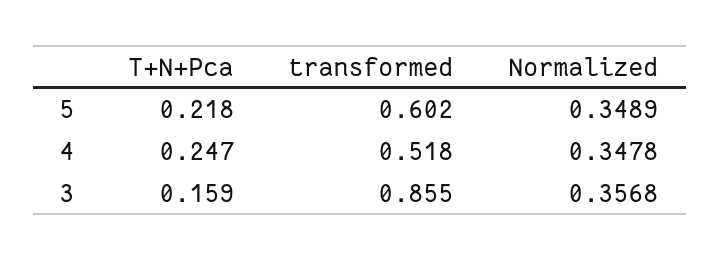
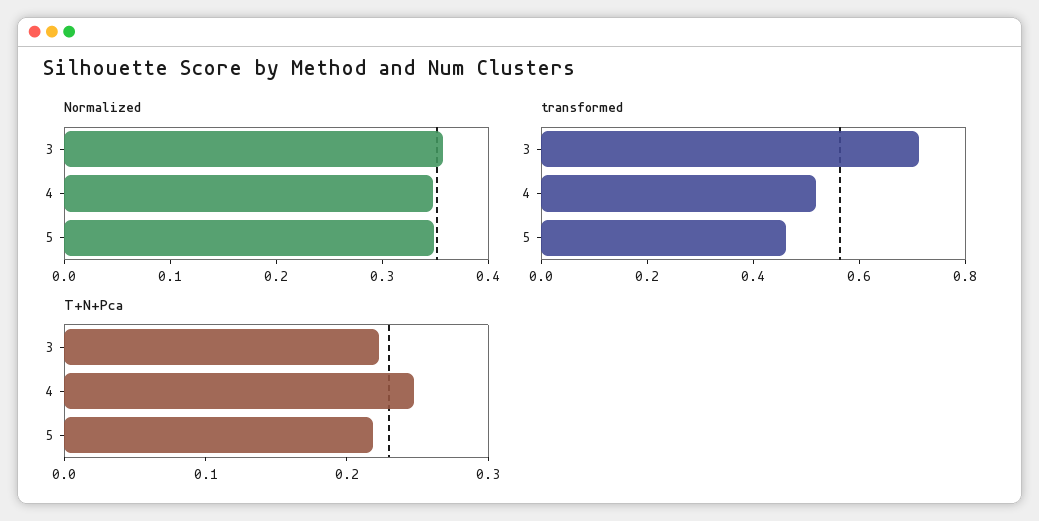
transformed, 5: 0.602 -> 0.45
T+N+Pca, 3: 0.159 -> 0.22
transformed, 3: 0.855 -> 0.7

